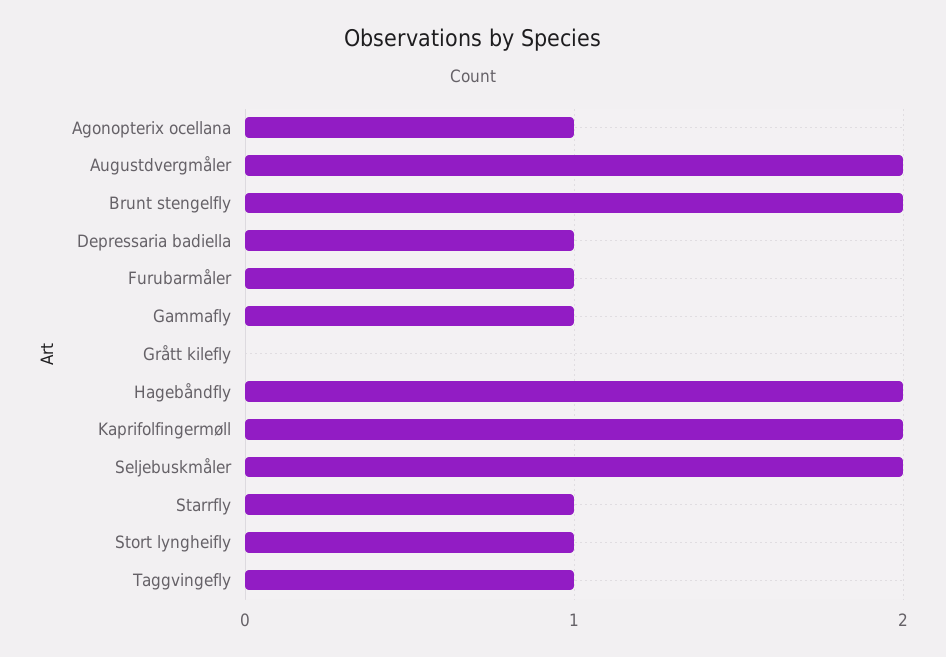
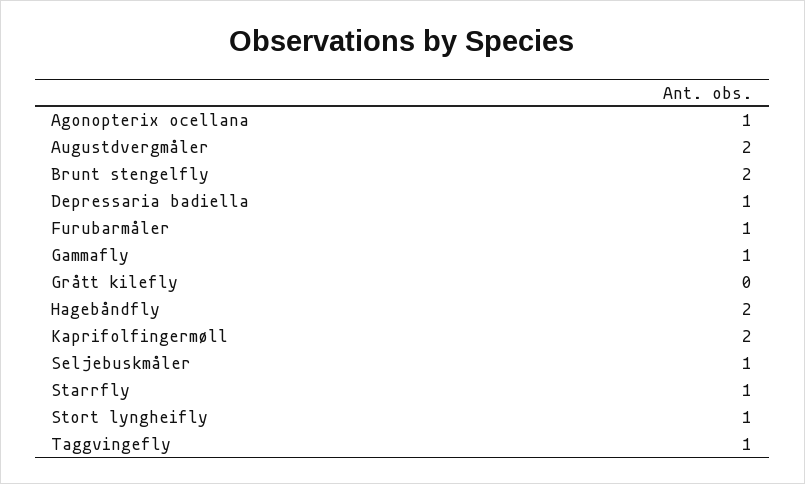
Seljebuskmåler: 2 -> 1

